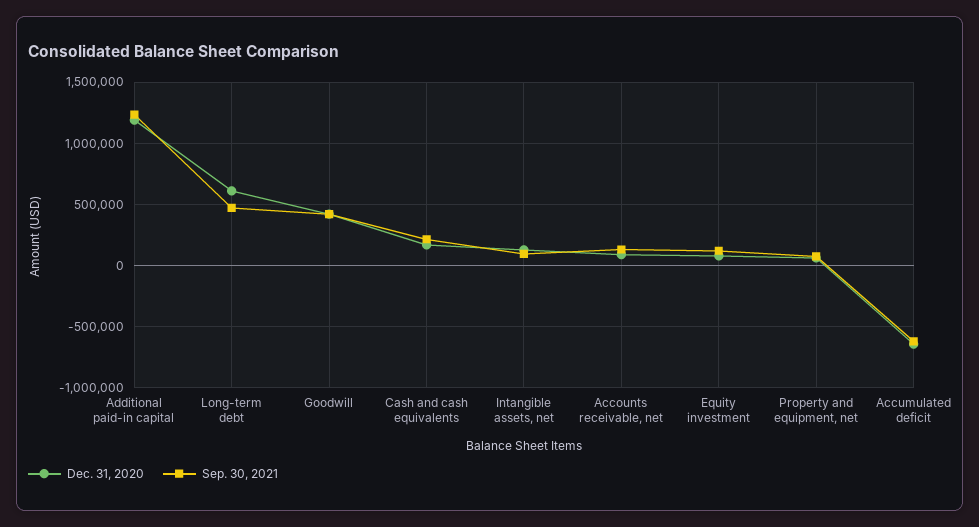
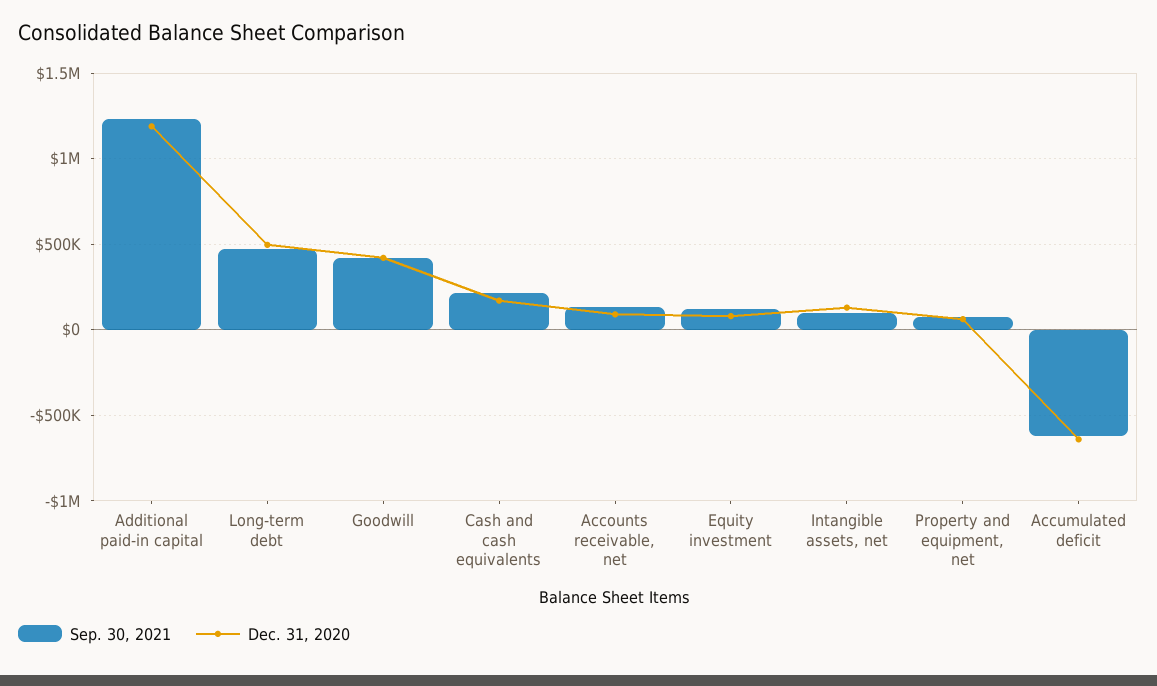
Dec. 31, 2020, Long-term debt: 600000 -> 500000

